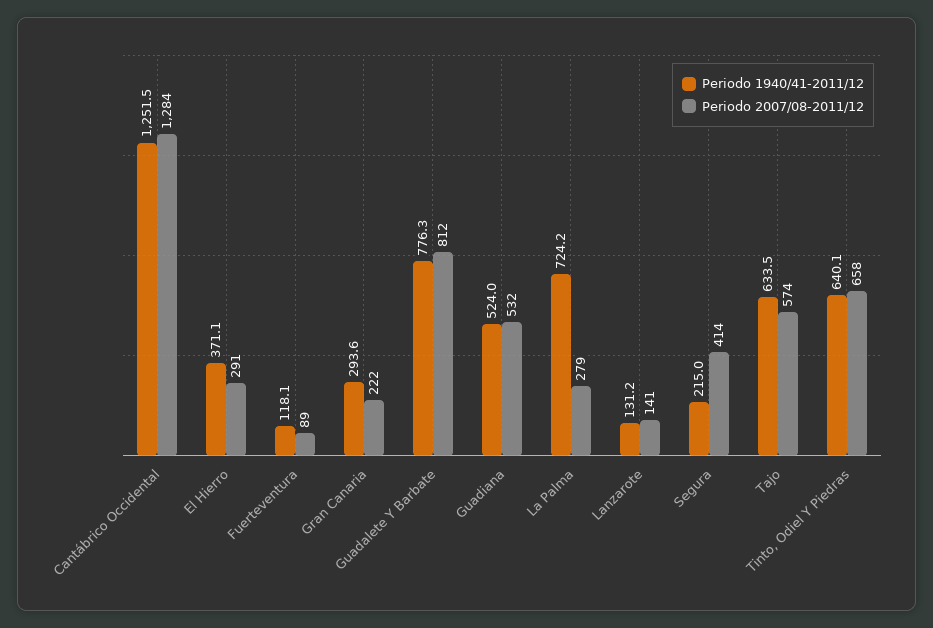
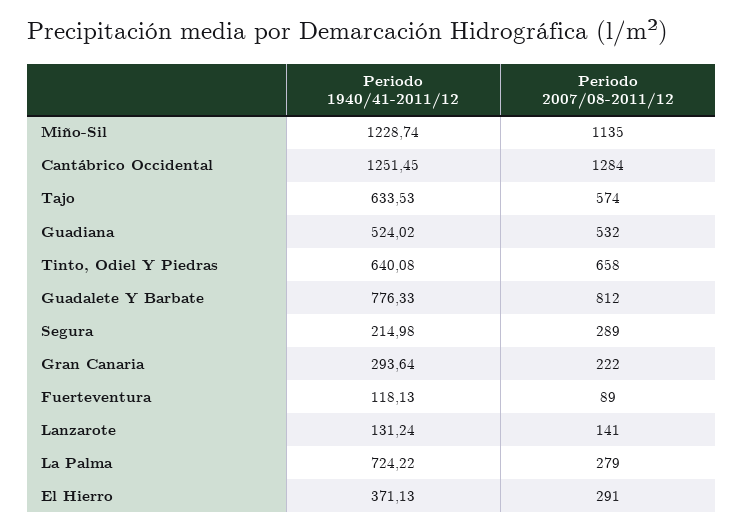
Periodo 2007/08-2011/12, Segura: 414 -> 289
Periodo 1940/41-2011/12, Miño-Sil: none -> 1228.74
Periodo 2007/08-2011/12, Miño-Sil: none -> 1135

